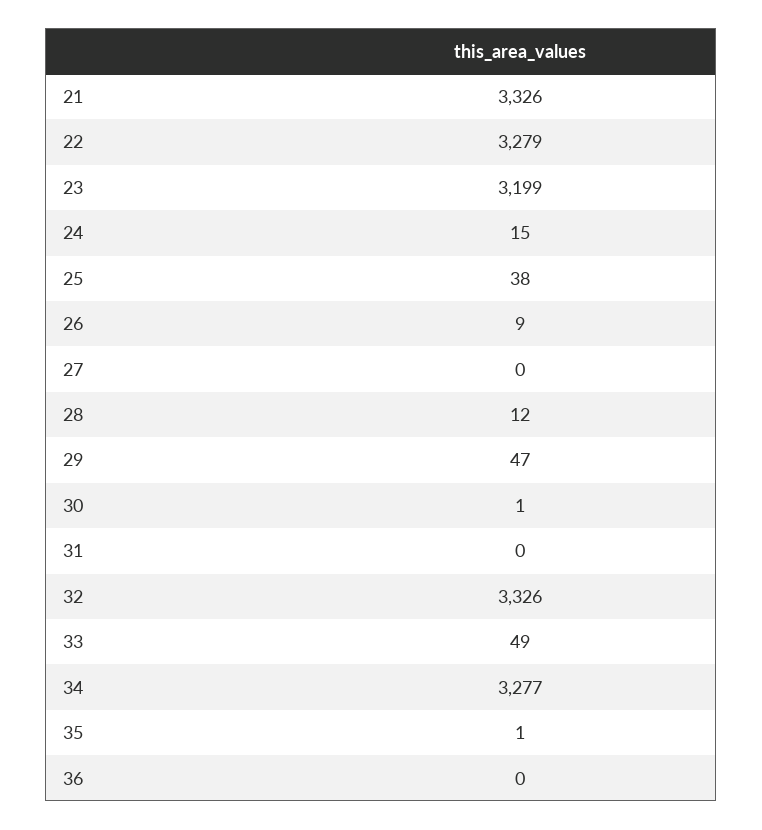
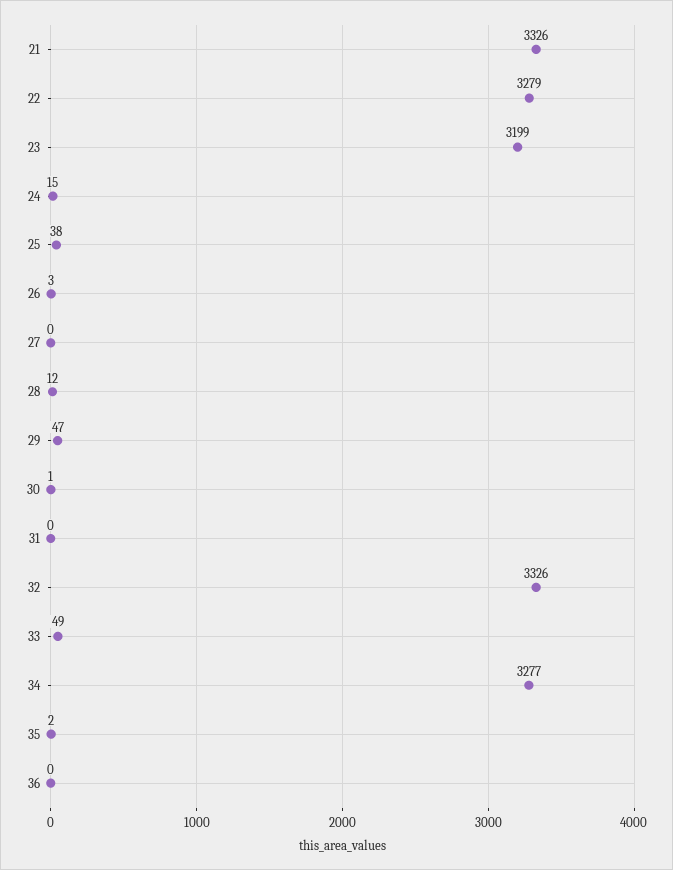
26: 9 -> 3
35: 1 -> 2

